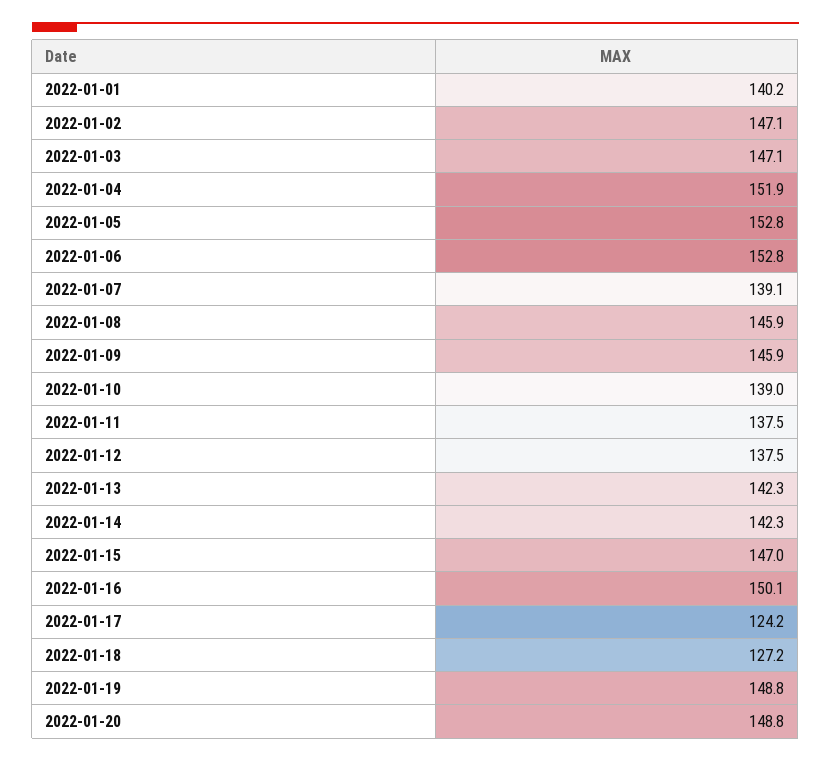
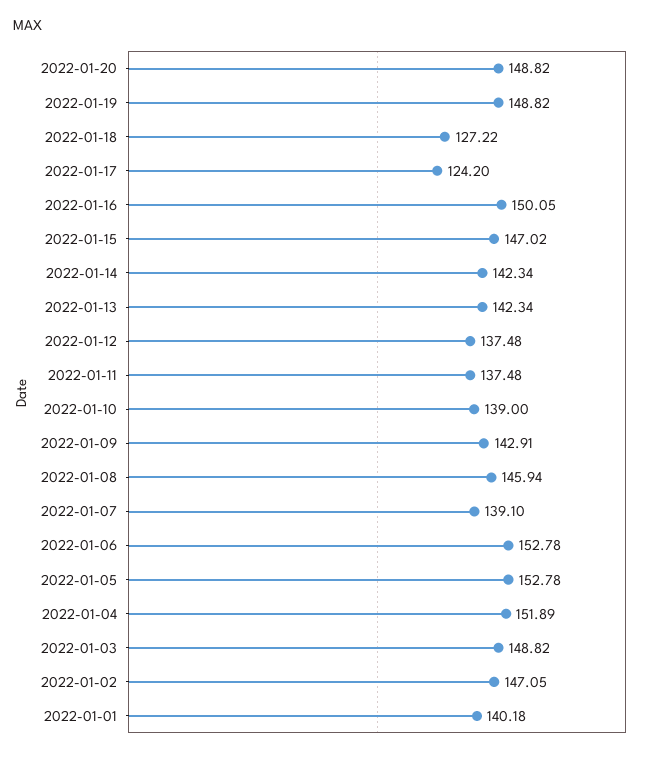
2022-01-03: 147.1 -> 148.82
2022-01-09: 145.9 -> 142.91

